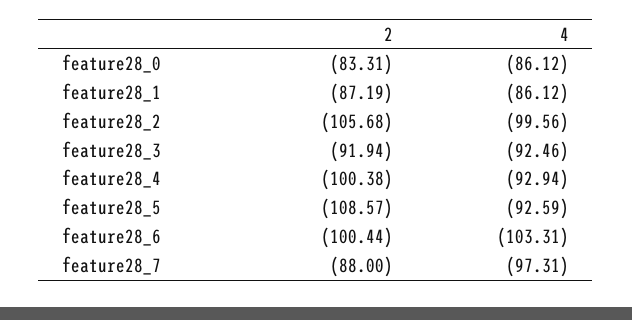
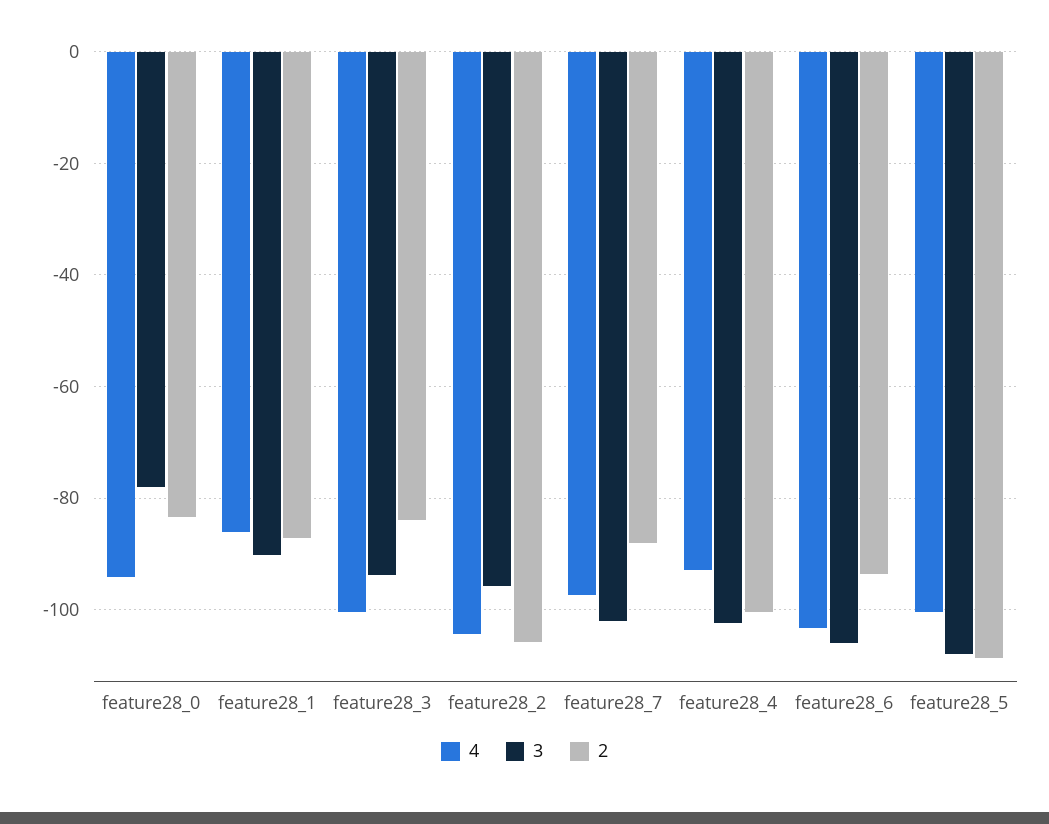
4, feature28_0: -86.12 -> -94
4, feature28_2: -99.56 -> -104
2, feature28_3: -91.94 -> -84
4, feature28_3: -92.46 -> -100
4, feature28_5: -92.59 -> -100
2, feature28_6: -100.44 -> -94
3, feature28_0: none -> -78
3, feature28_1: none -> -90
3, feature28_3: none -> -94
3, feature28_2: none -> -96
3, feature28_7: none -> -102
3, feature28_4: none -> -102
3, feature28_6: none -> -106
3, feature28_5: none -> -108

